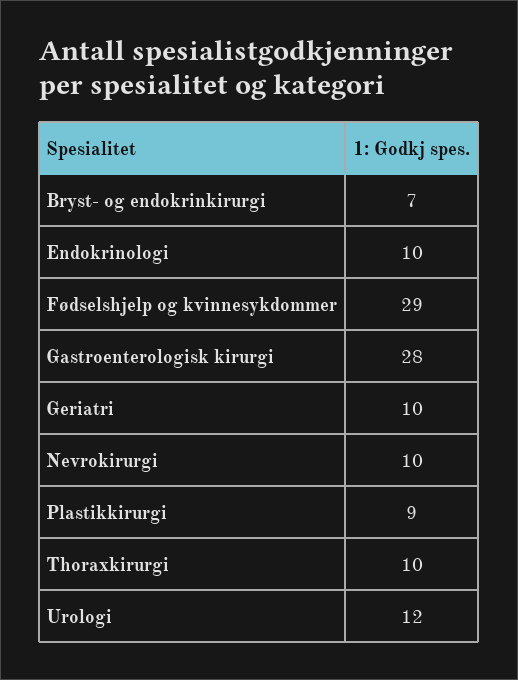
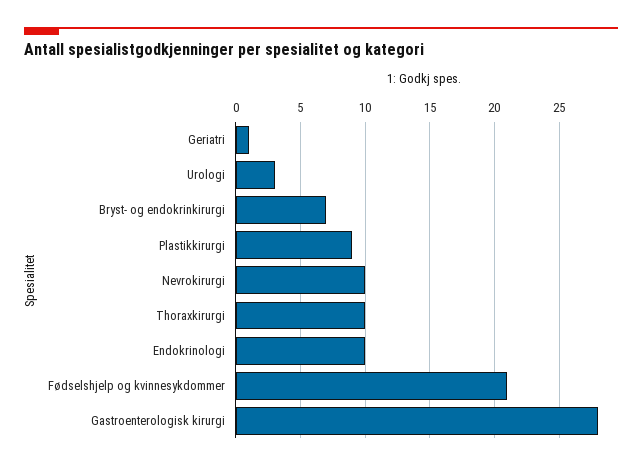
Fødselshjelp og kvinnesykdommer: 29 -> 21
Geriatri: 10 -> 1
Urologi: 12 -> 3

